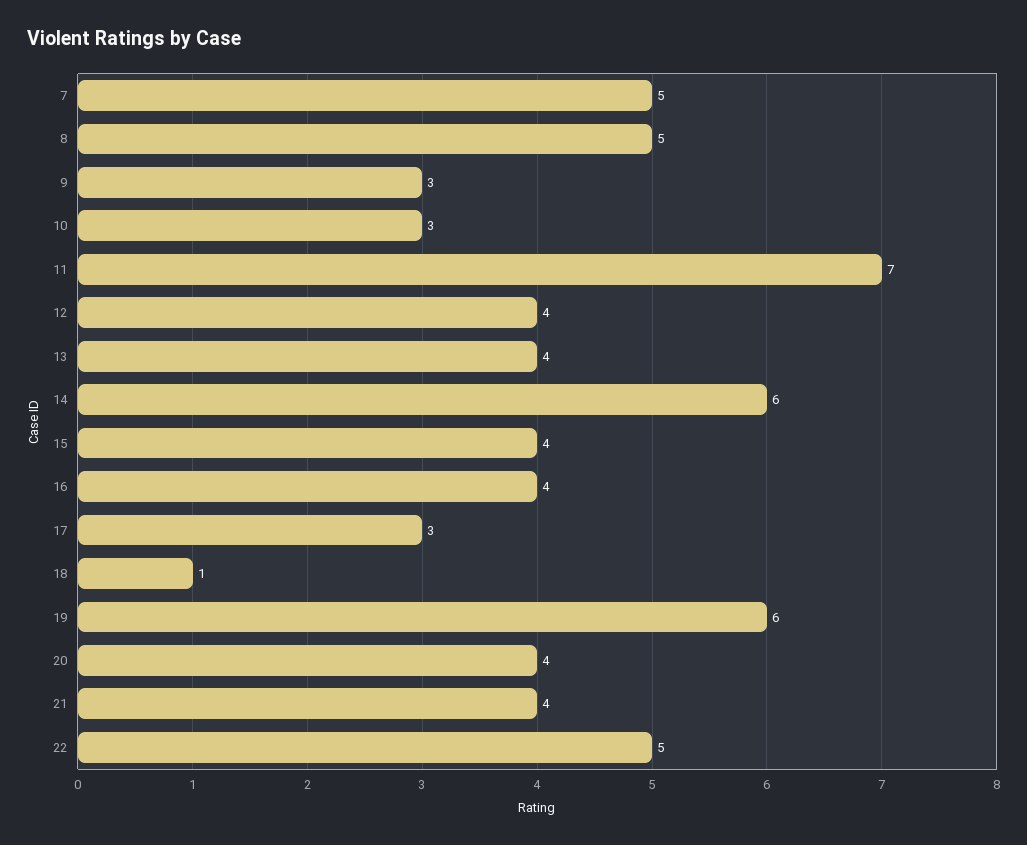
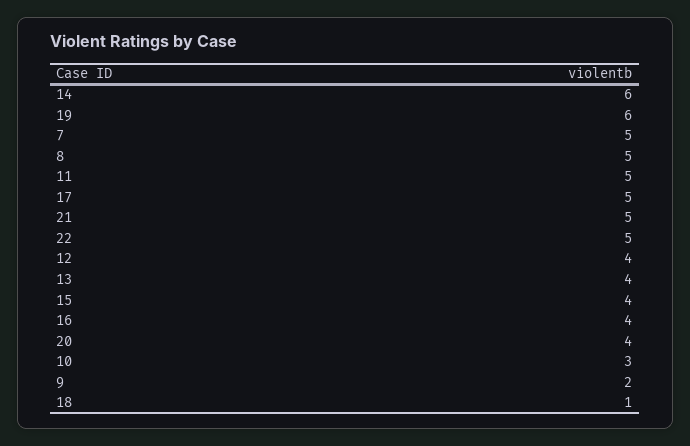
9: 3 -> 2
11: 7 -> 5
17: 3 -> 5
21: 4 -> 5

